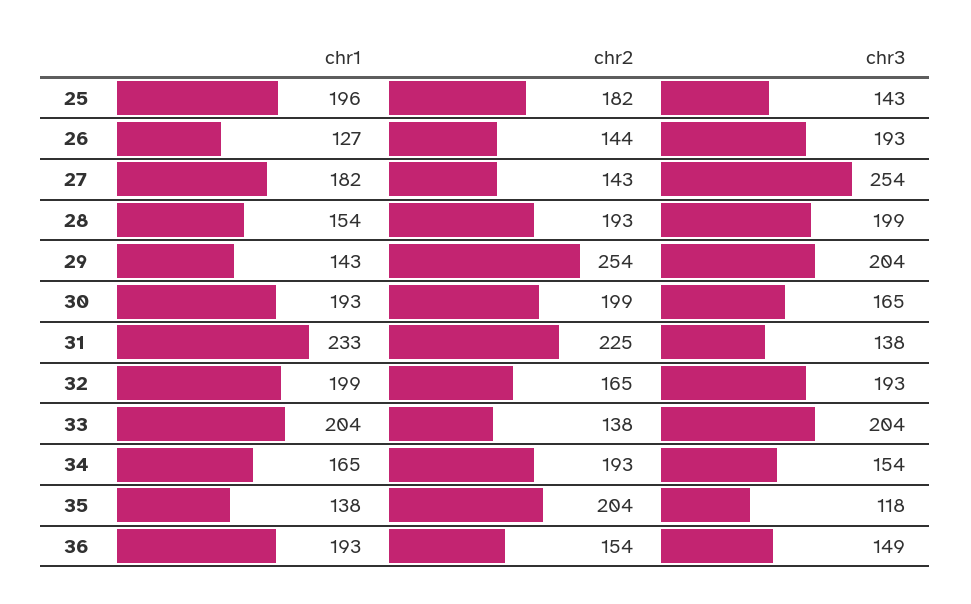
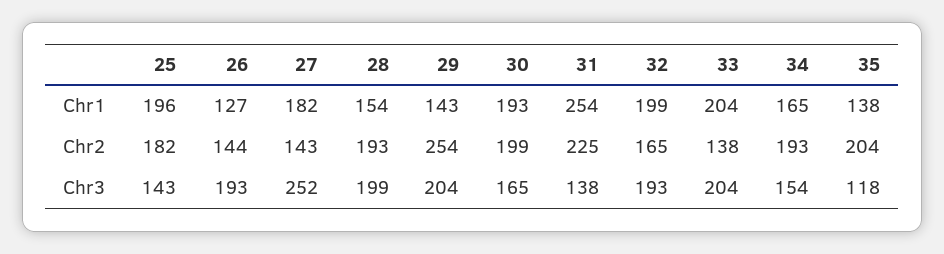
chr3, 27: 254 -> 252
chr1, 31: 233 -> 254
chr1, 36: 193 -> none
chr2, 36: 154 -> none
chr3, 36: 149 -> none

